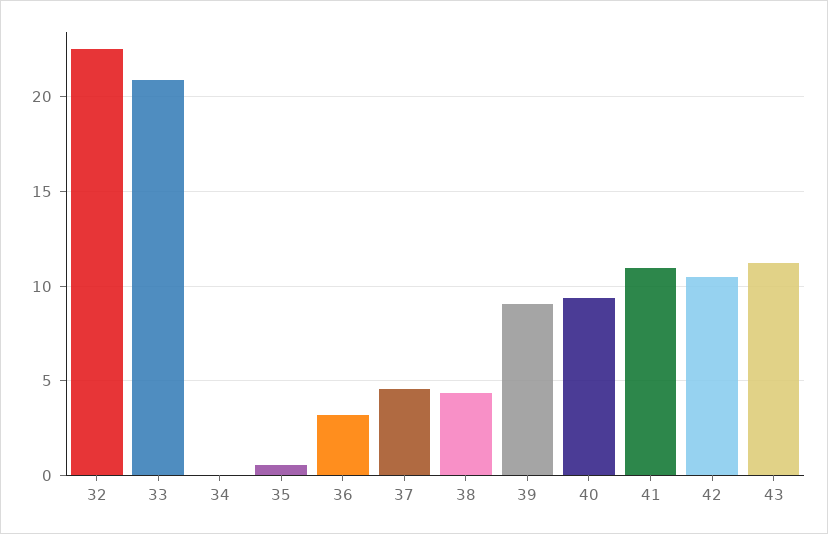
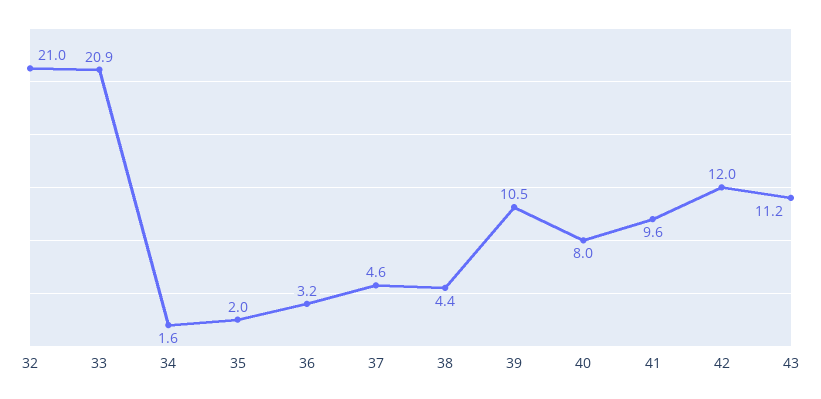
32: 22.5 -> 21
34: 0 -> 1.6
35: 0.5 -> 2
39: 9 -> 10.5
40: 9.5 -> 8
41: 11 -> 9.6
42: 10.5 -> 12

